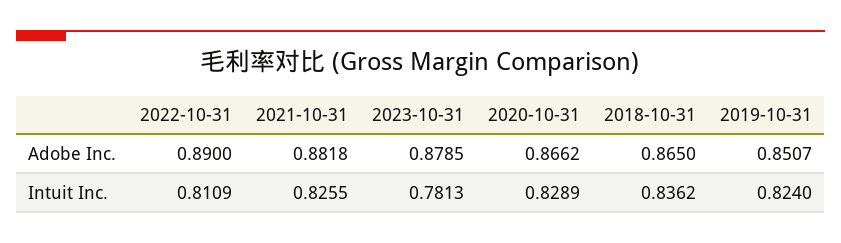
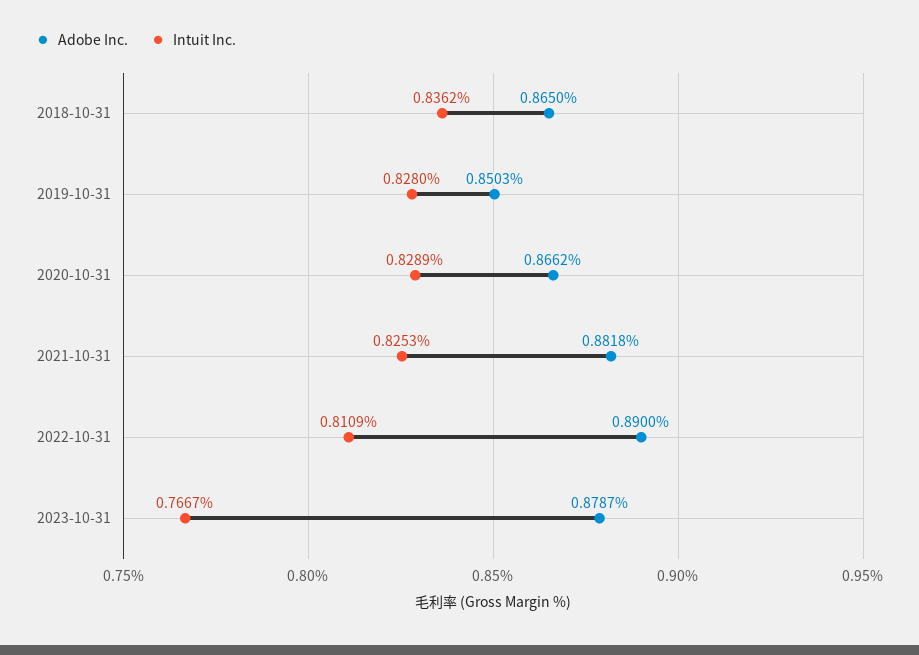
Adobe Inc., 2023-10-31: 0.8785 -> 0.8787
Adobe Inc., 2019-10-31: 0.8507 -> 0.8503
Intuit Inc., 2021-10-31: 0.8255 -> 0.8253
Intuit Inc., 2023-10-31: 0.7813 -> 0.7667
Intuit Inc., 2019-10-31: 0.824 -> 0.828

